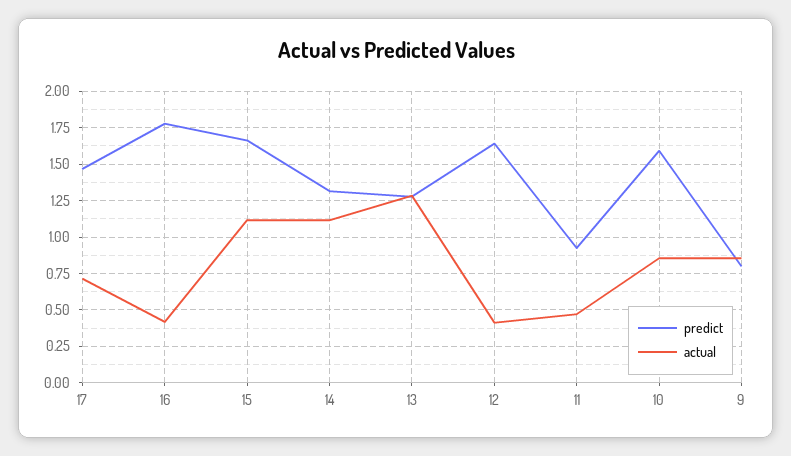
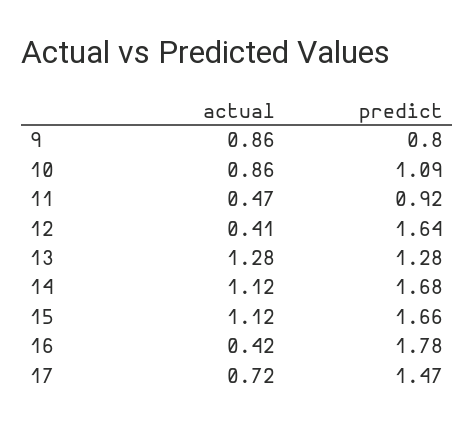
predict, 14: 1.3 -> 1.68
predict, 10: 1.6 -> 1.09

